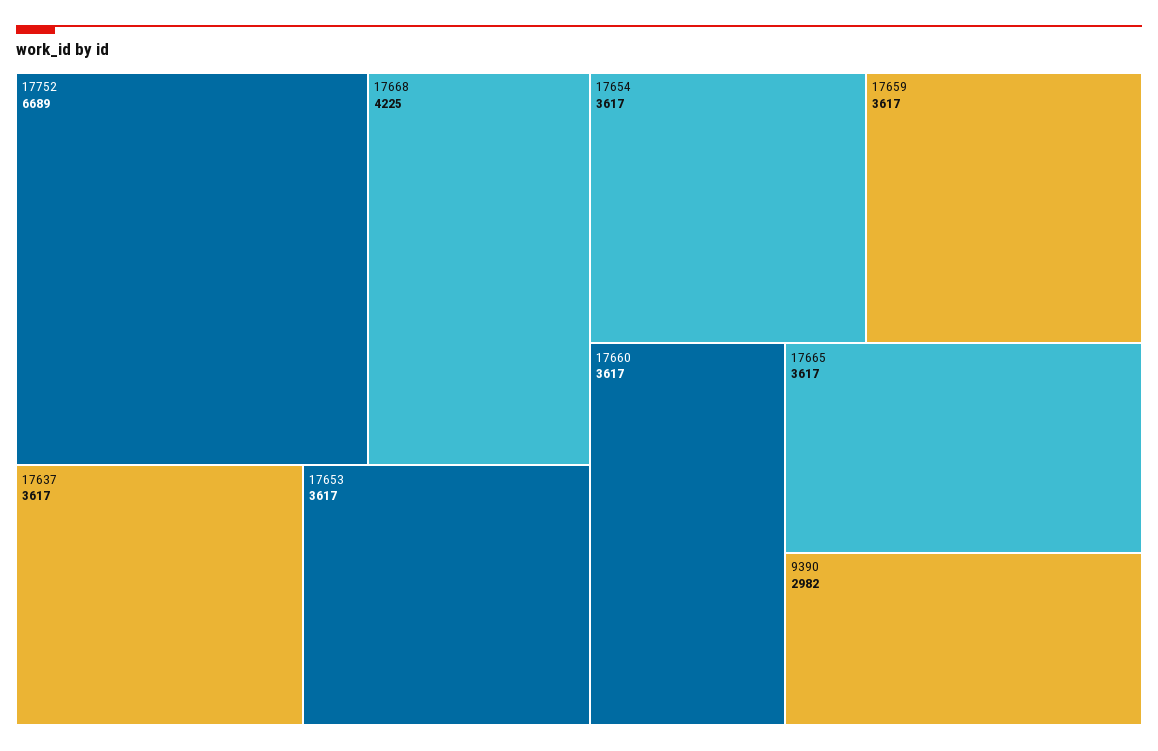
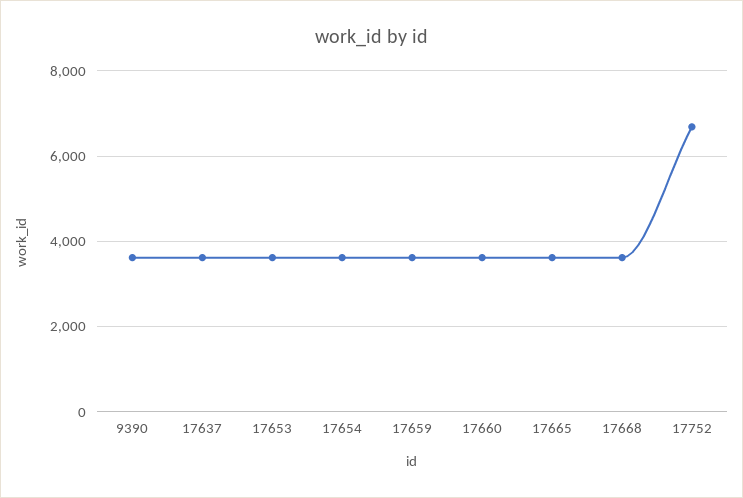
17668: 4225 -> 3600
9390: 2982 -> 3600

